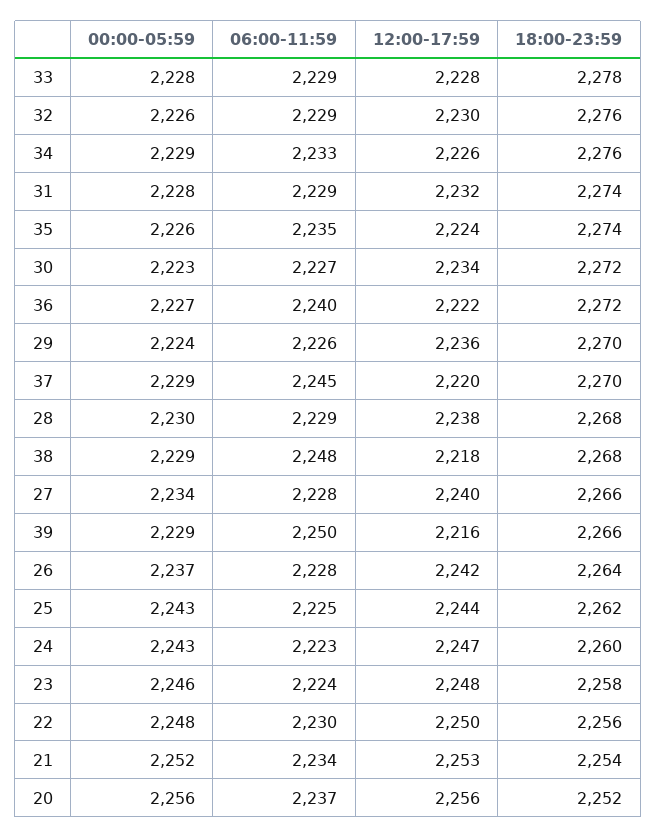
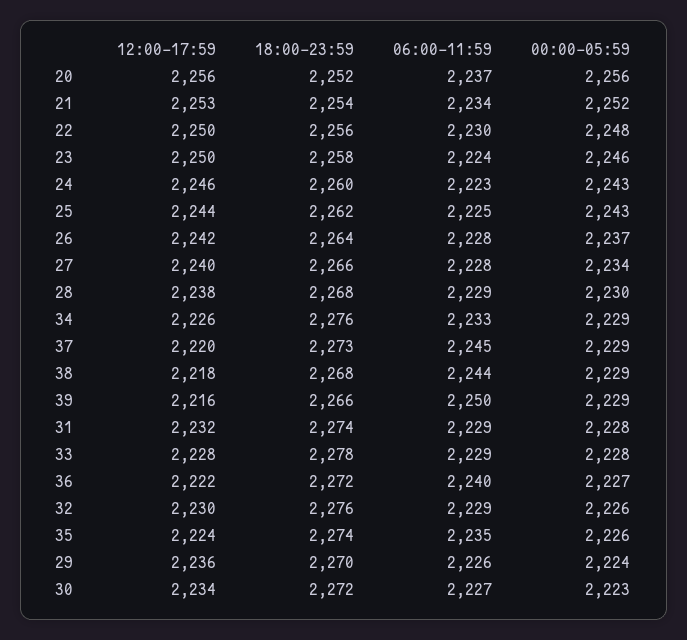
18:00-23:59, 37: 2270 -> 2273
06:00-11:59, 38: 2248 -> 2244
12:00-17:59, 24: 2247 -> 2246
12:00-17:59, 23: 2248 -> 2250

